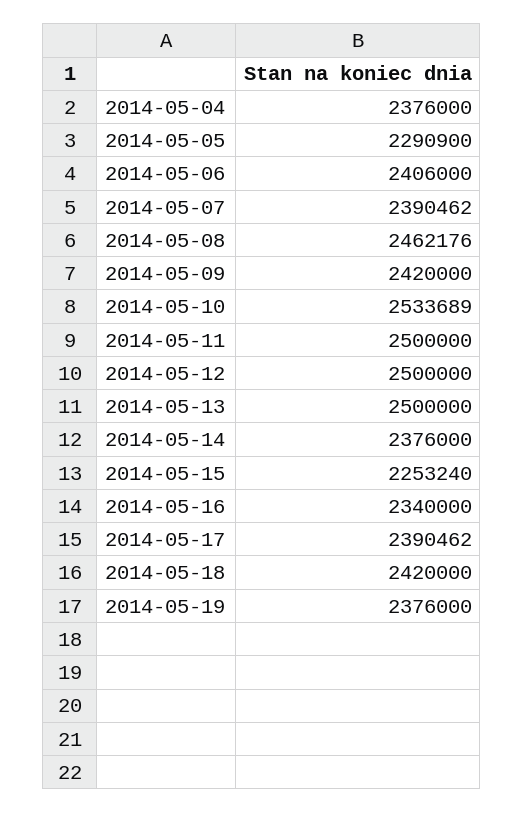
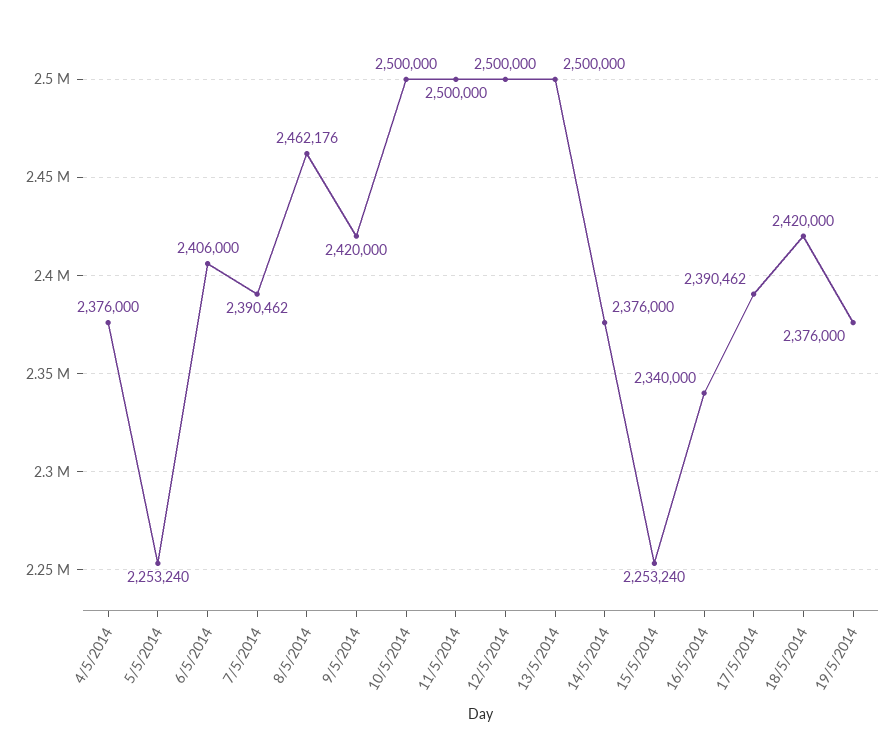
2014-05-05: 2290900 -> 2253240
2014-05-10: 2533689 -> 2500000

